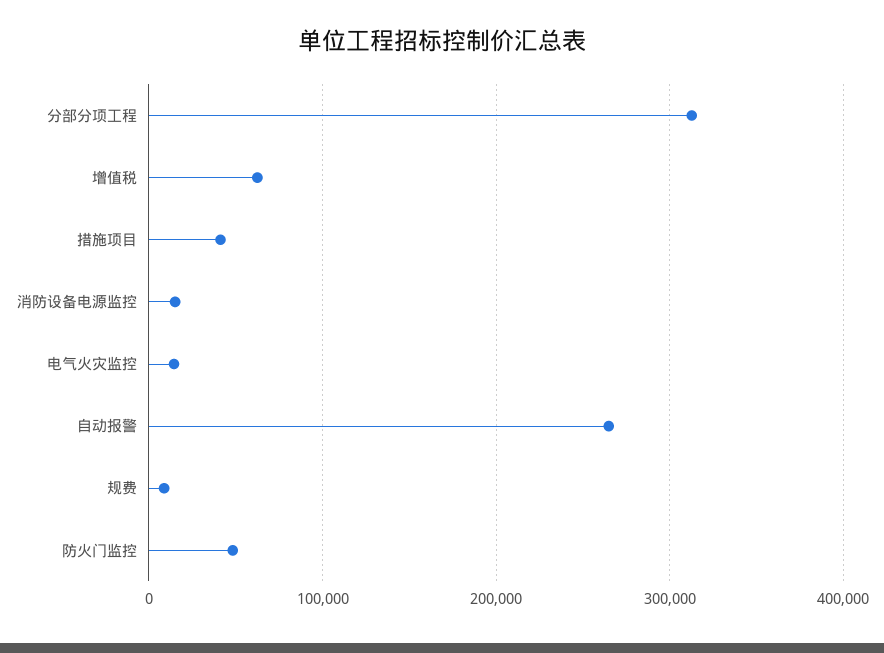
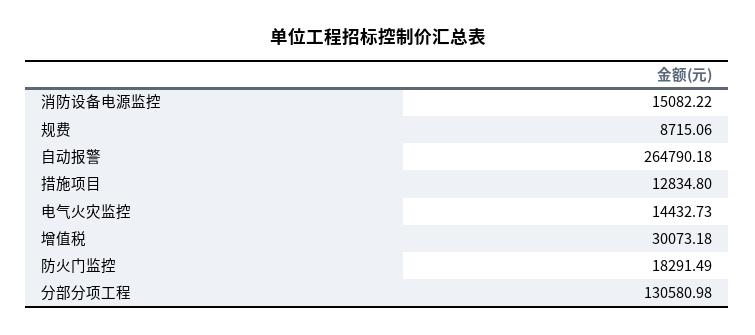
分部分项工程: 310000 -> 130580.98
增值税: 60000 -> 30073.18
措施项目: 40000 -> 12834.8
防火门监控: 50000 -> 18291.49

